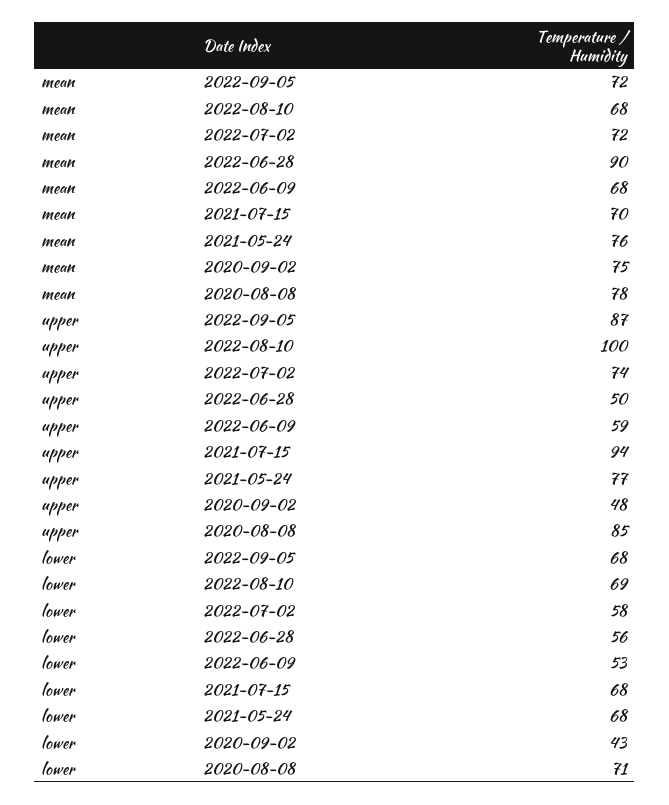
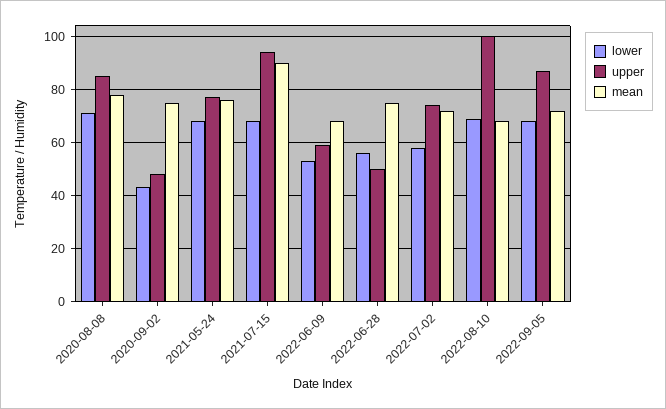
mean, 2022-06-28: 90 -> 75
mean, 2021-07-15: 70 -> 90

